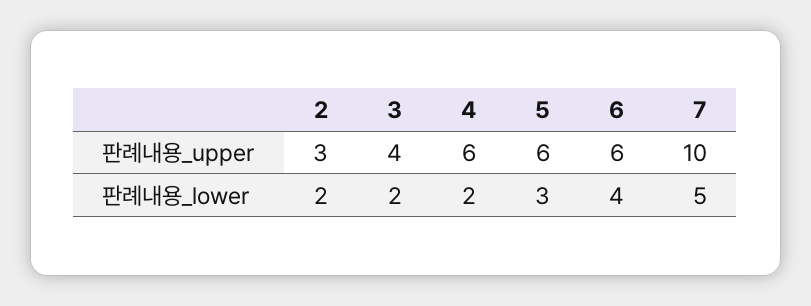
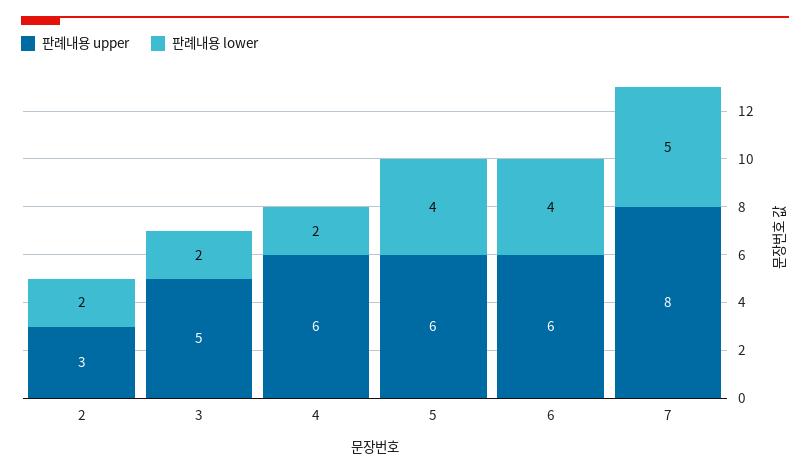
판례내용_upper, 3: 4 -> 5
판례내용_upper, 7: 10 -> 8
판례내용_lower, 5: 3 -> 4

